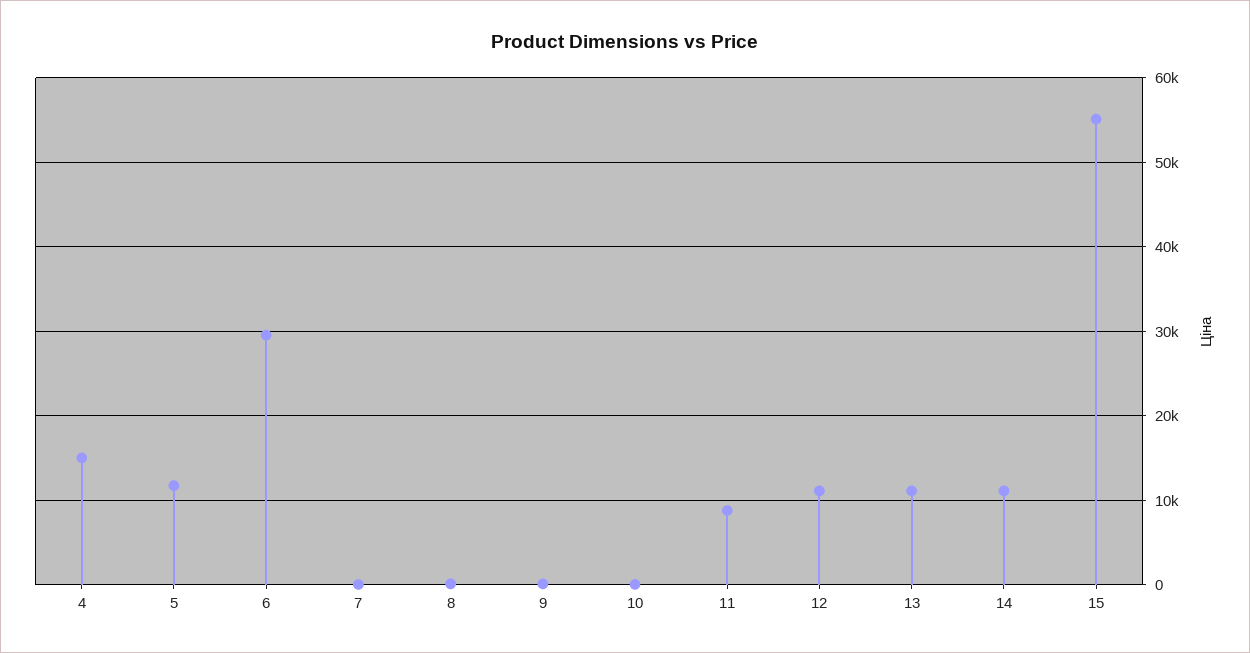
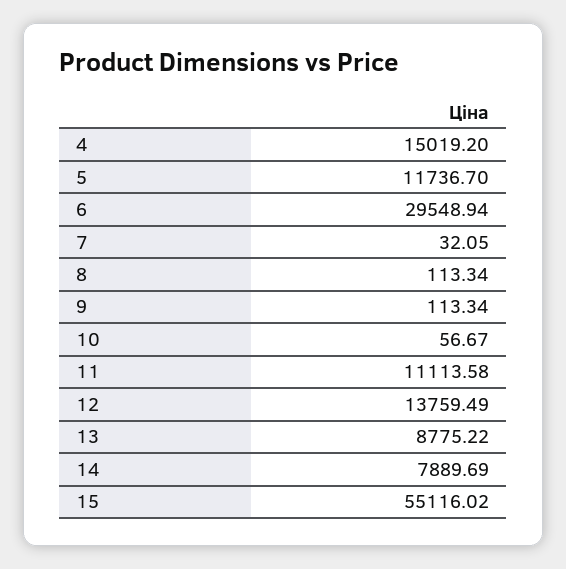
11: 9000 -> 11113.58
12: 11000 -> 13759.49
13: 11000 -> 8775.22
14: 11000 -> 7889.69

